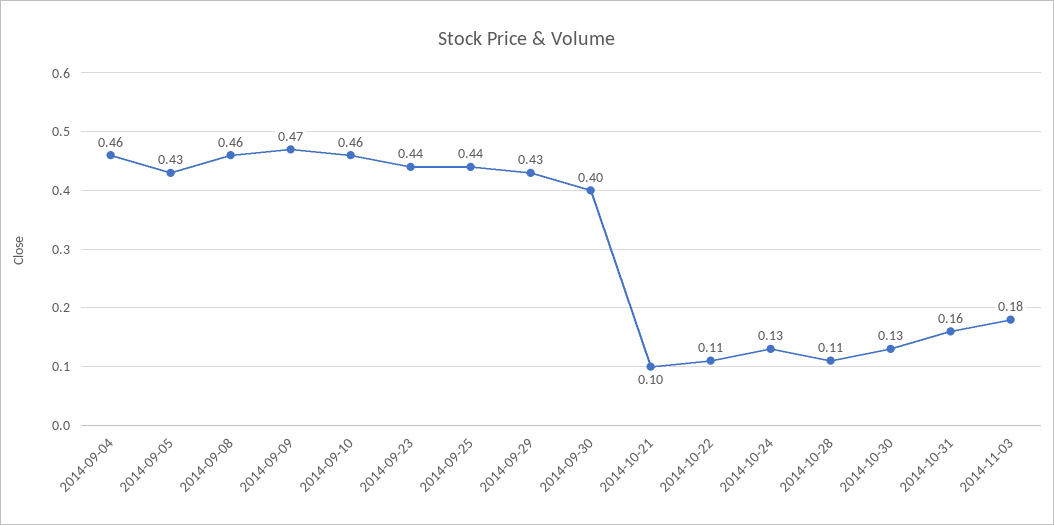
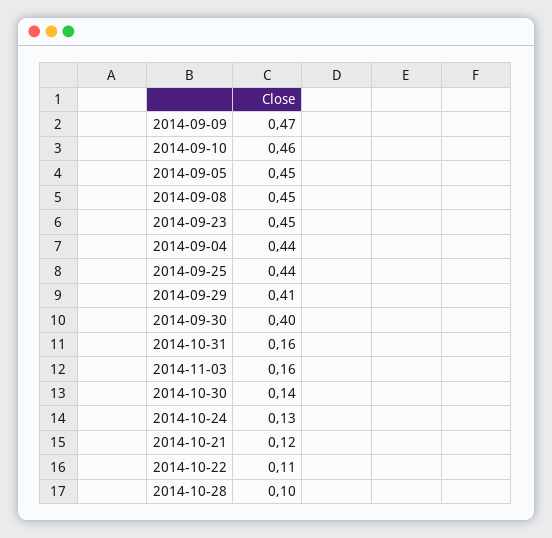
2014-09-04: 0.46 -> 0.44
2014-09-05: 0.43 -> 0.45
2014-09-08: 0.46 -> 0.45
2014-09-23: 0.44 -> 0.45
2014-09-29: 0.43 -> 0.41
2014-10-21: 0.1 -> 0.12
2014-10-28: 0.11 -> 0.1
2014-10-30: 0.13 -> 0.14
2014-11-03: 0.18 -> 0.16

